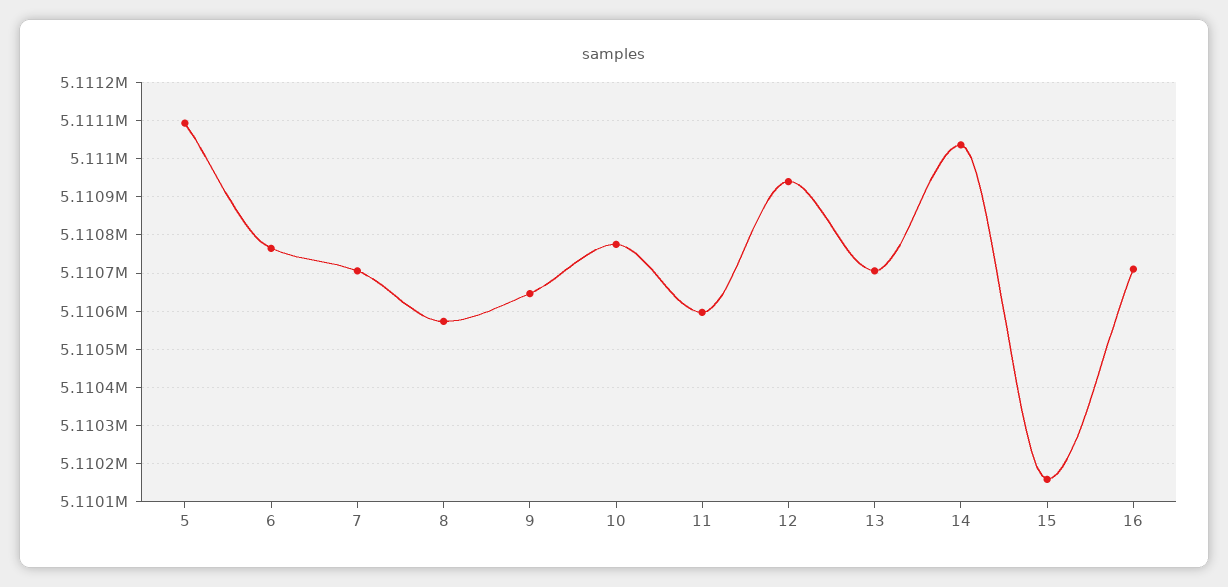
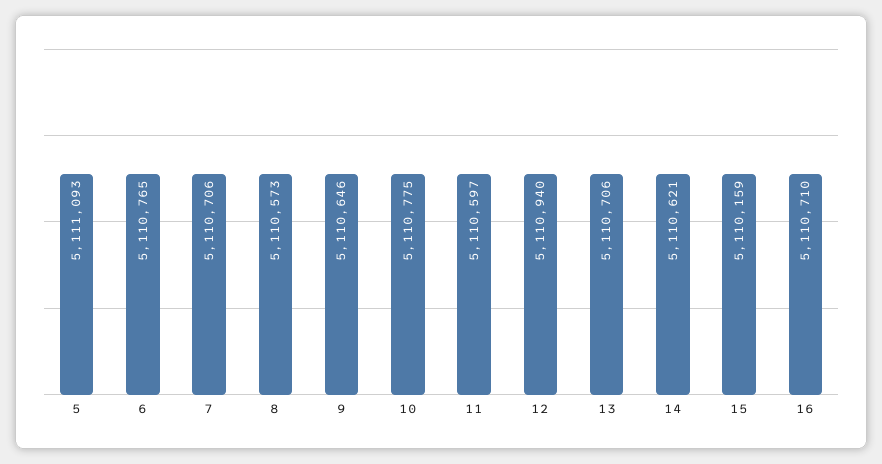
14: 5111040 -> 5110621

